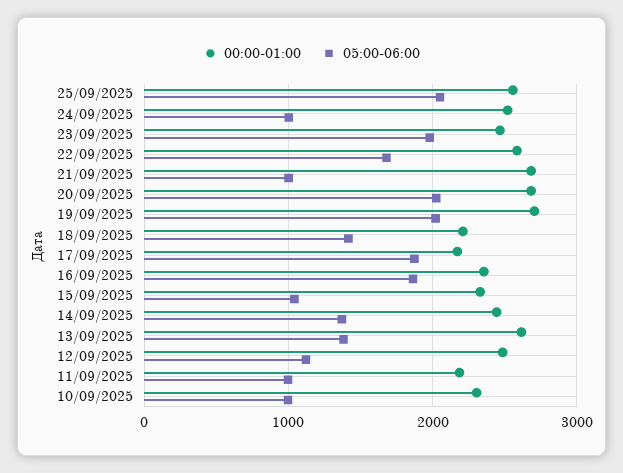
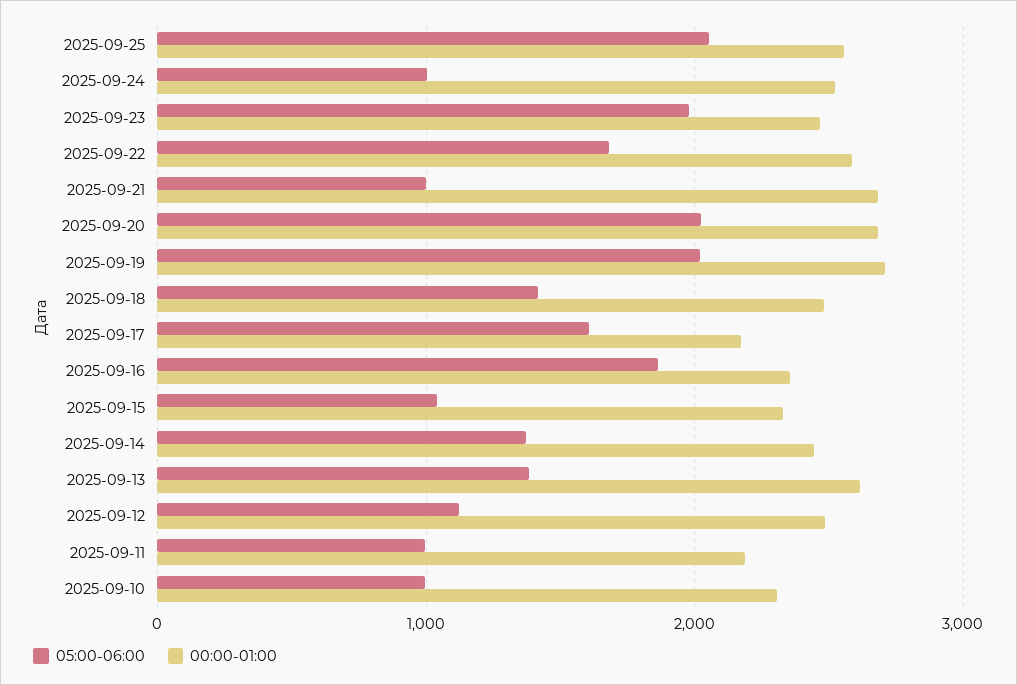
00:00-01:00, 18/09/2025: 2200 -> 2500
05:00-06:00, 17/09/2025: 1900 -> 1600

